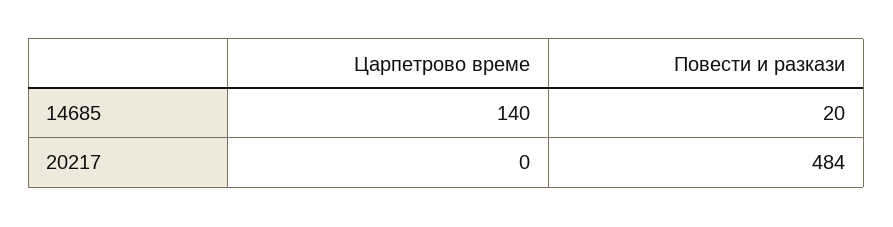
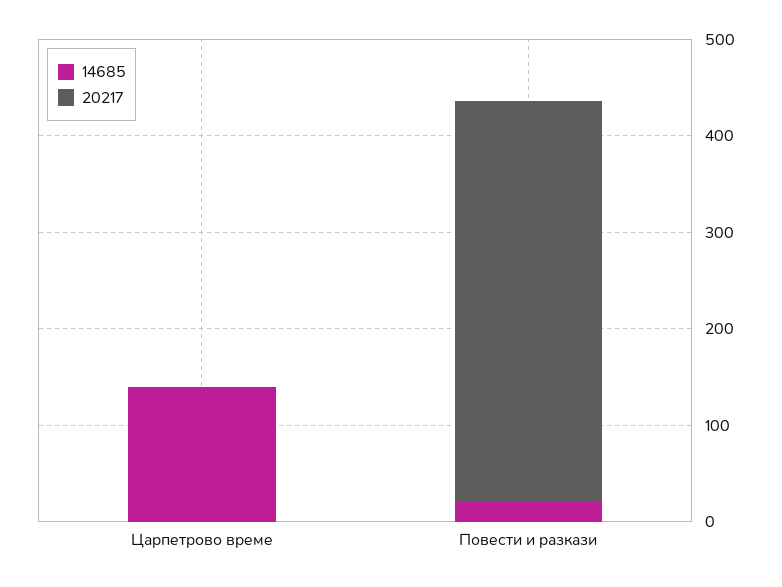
20217, Повести и разкази: 484 -> 420

